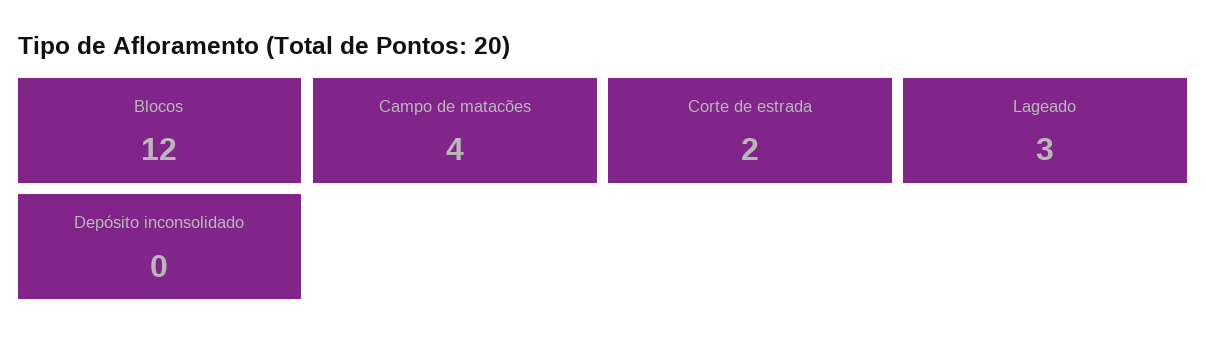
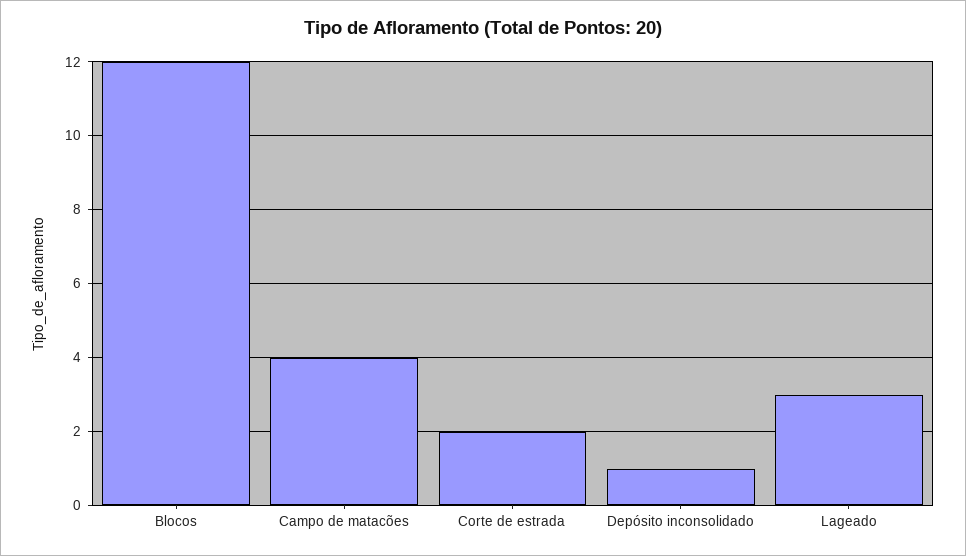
Depósito inconsolidado: 0 -> 1

